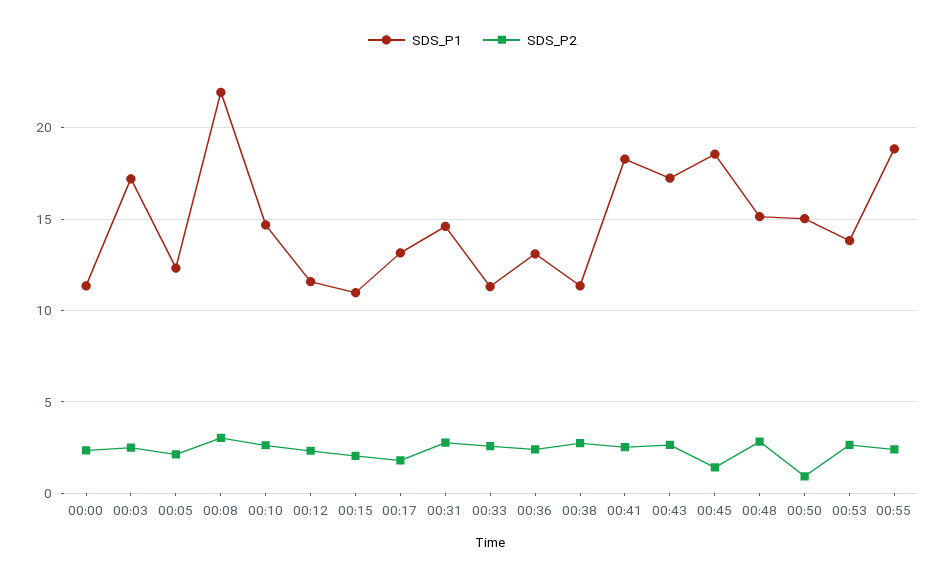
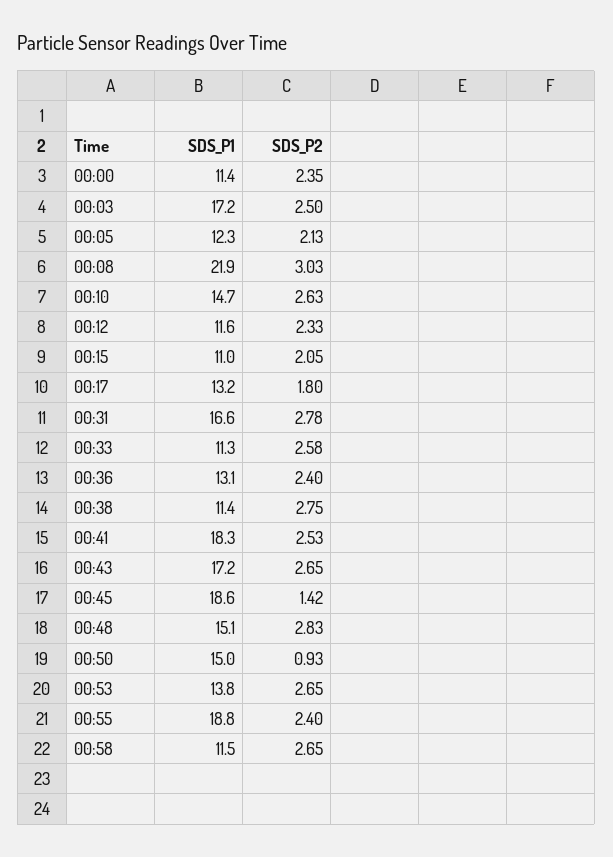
SDS_P1, 00:31: 14.5 -> 16.6
SDS_P1, 00:58: none -> 11.5
SDS_P2, 00:58: none -> 2.65

